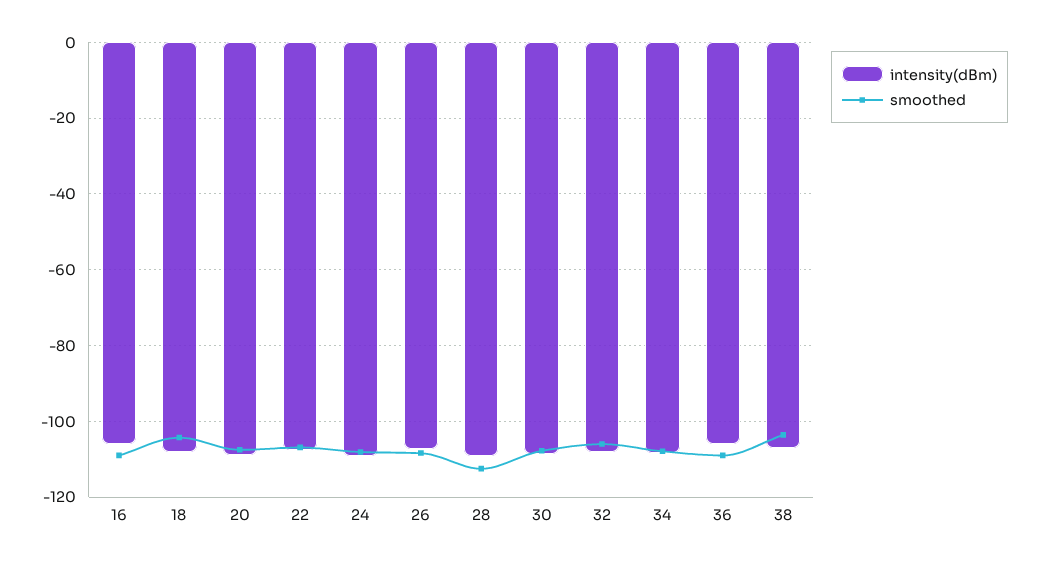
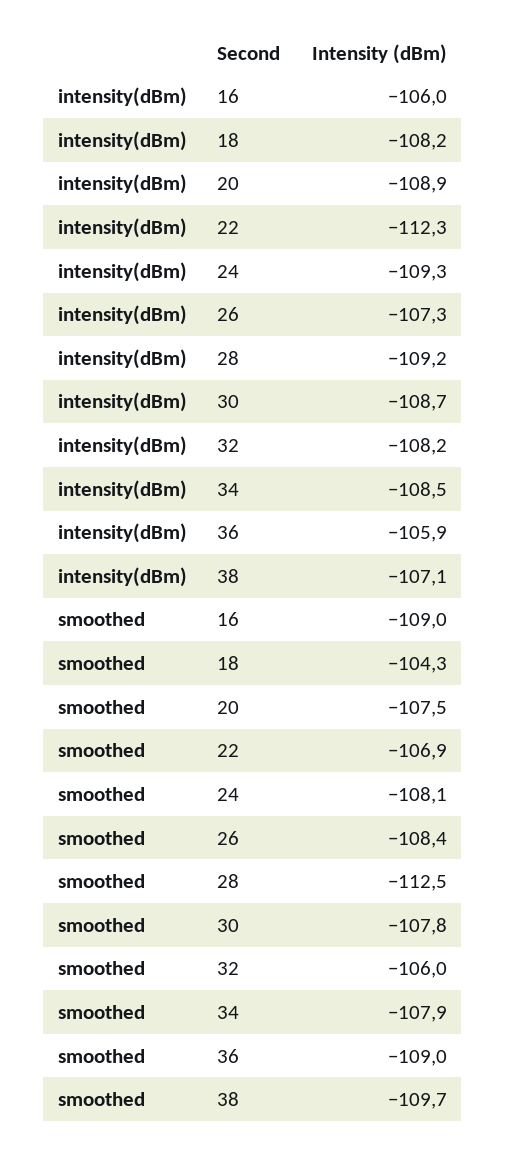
intensity(dBm), 22: -108 -> -112.3
smoothed, 38: -104 -> -109.7

